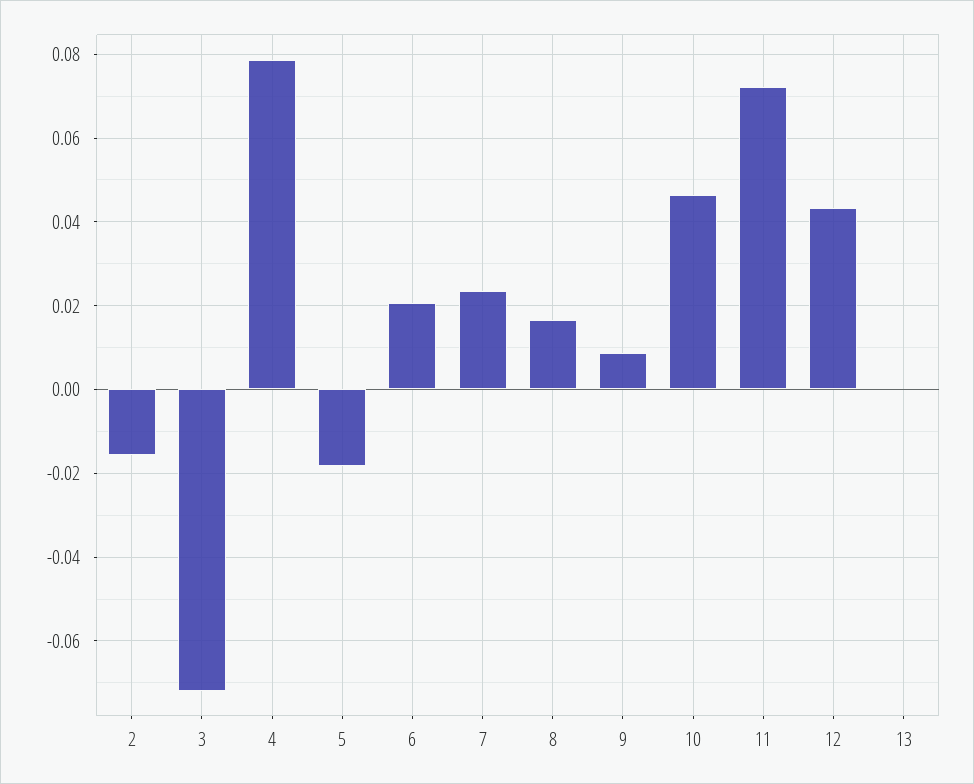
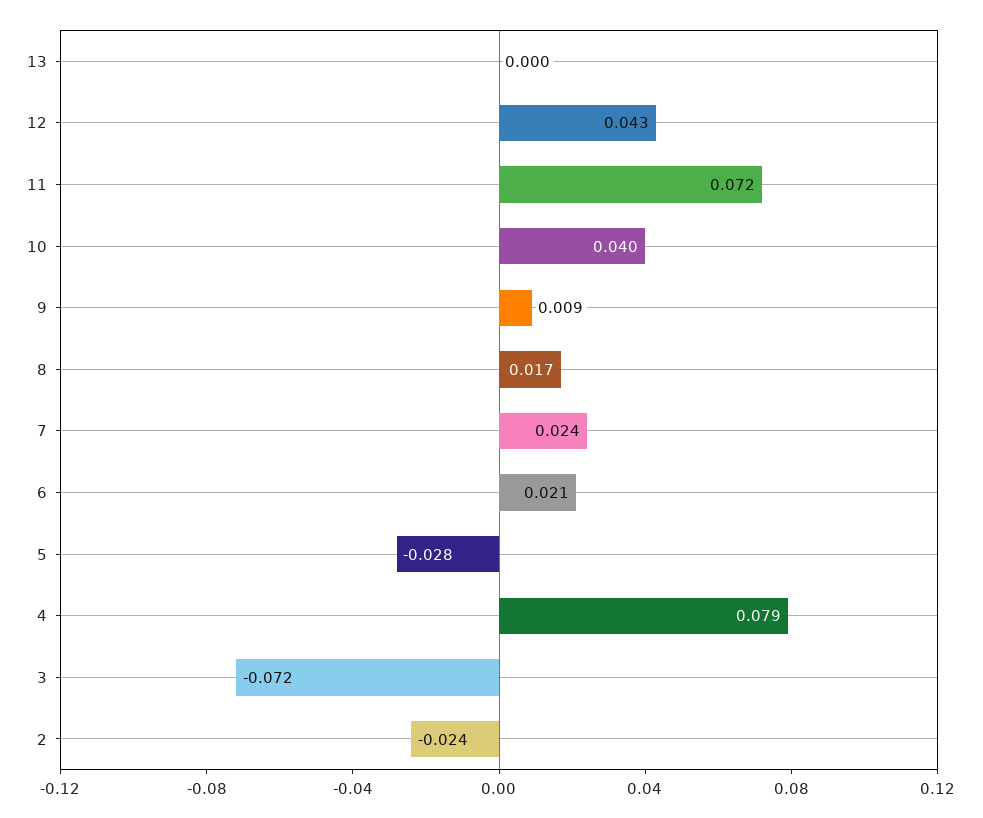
2: -0.016 -> -0.024
5: -0.018 -> -0.028
10: 0.046 -> 0.04

